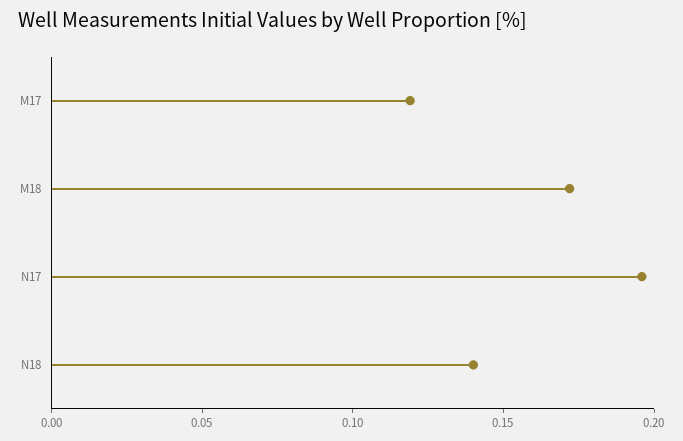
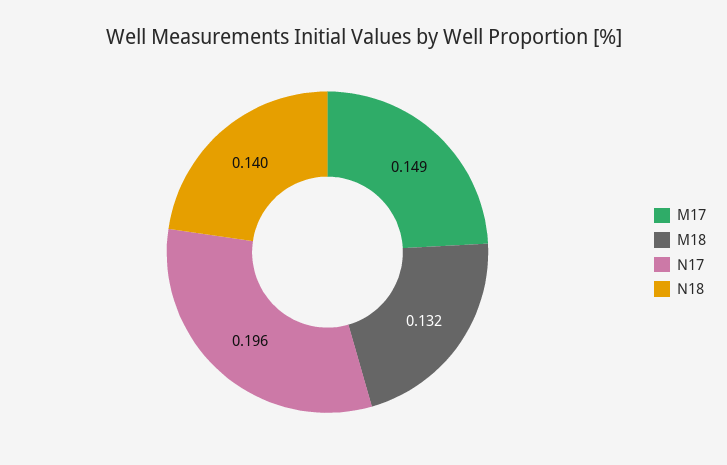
M17: 0.12 -> 0.149
M18: 0.17 -> 0.132

